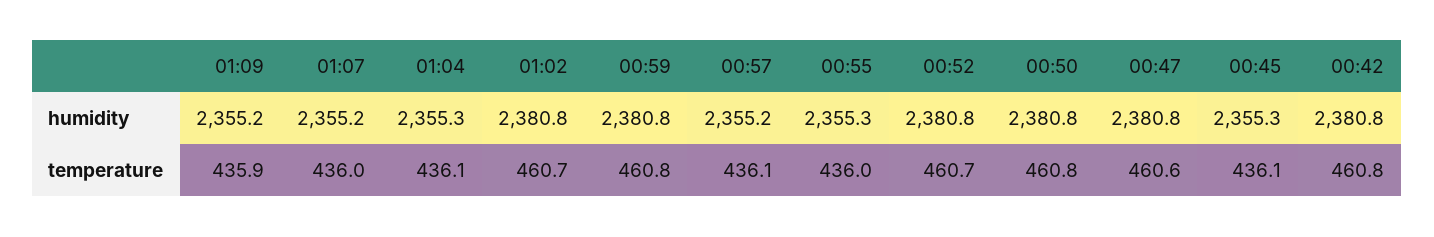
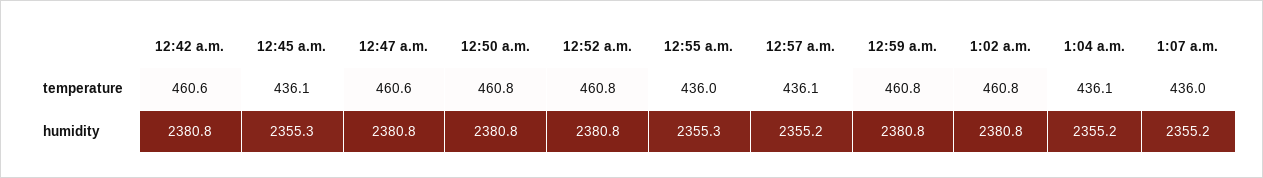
01:09, humidity: 2355.2 -> none
01:04, humidity: 2355.3 -> 2355.2
01:09, temperature: 435.9 -> none
01:02, temperature: 460.7 -> 460.8
00:52, temperature: 460.7 -> 460.8
00:42, temperature: 460.8 -> 460.6

